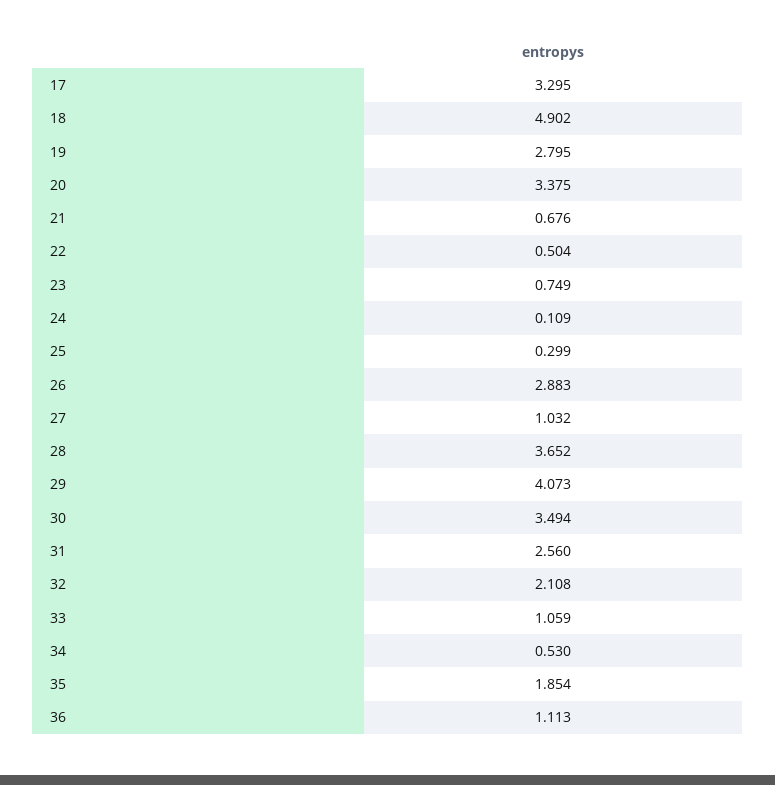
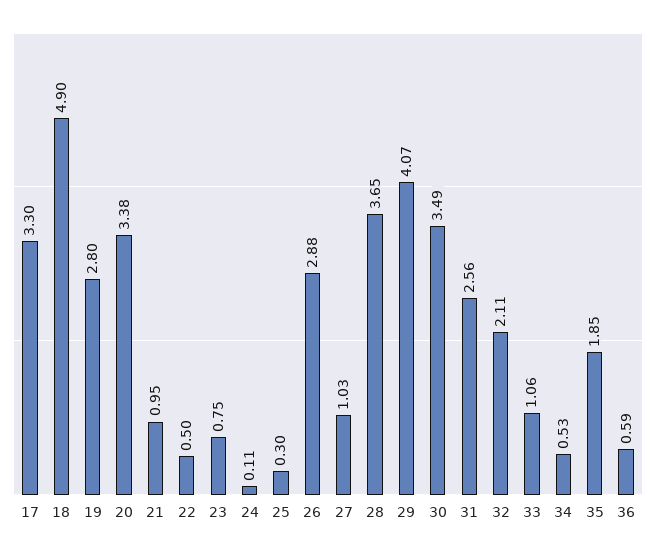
21: 0.676 -> 0.95
36: 1.113 -> 0.59

